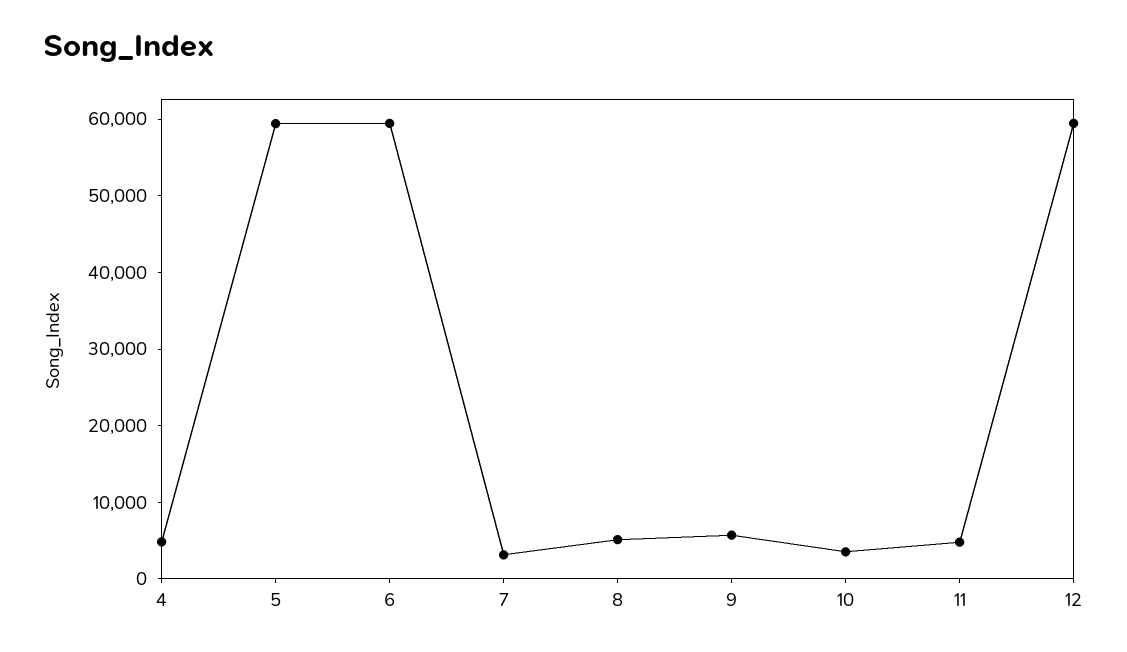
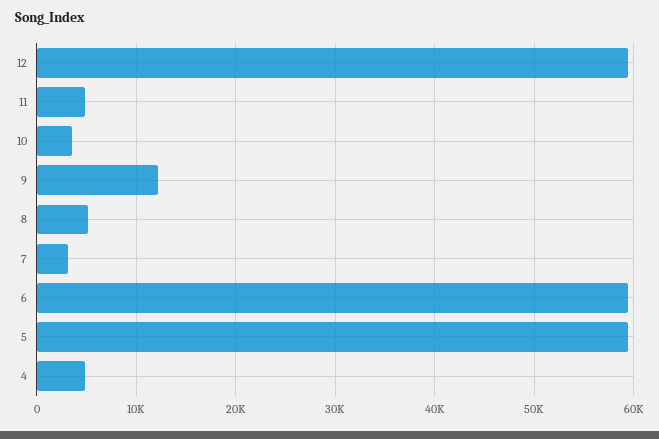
9: 6000 -> 12000

